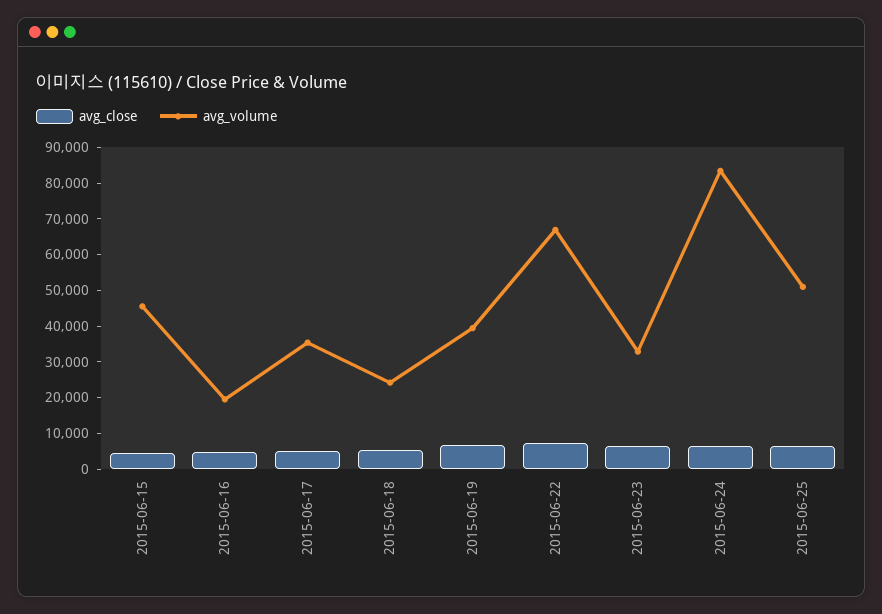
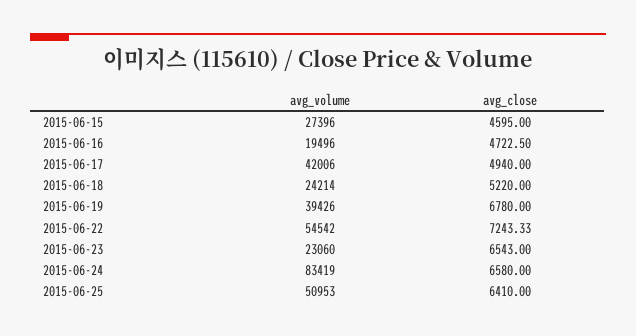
avg_volume, 2015-06-15: 45000 -> 27396
avg_volume, 2015-06-17: 35000 -> 42006
avg_volume, 2015-06-22: 67500 -> 54542
avg_volume, 2015-06-23: 32500 -> 23060

